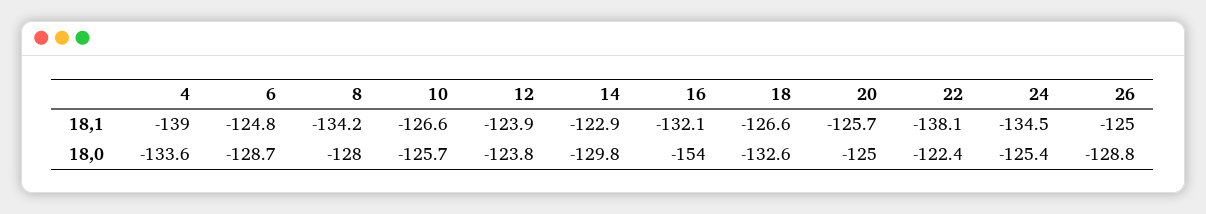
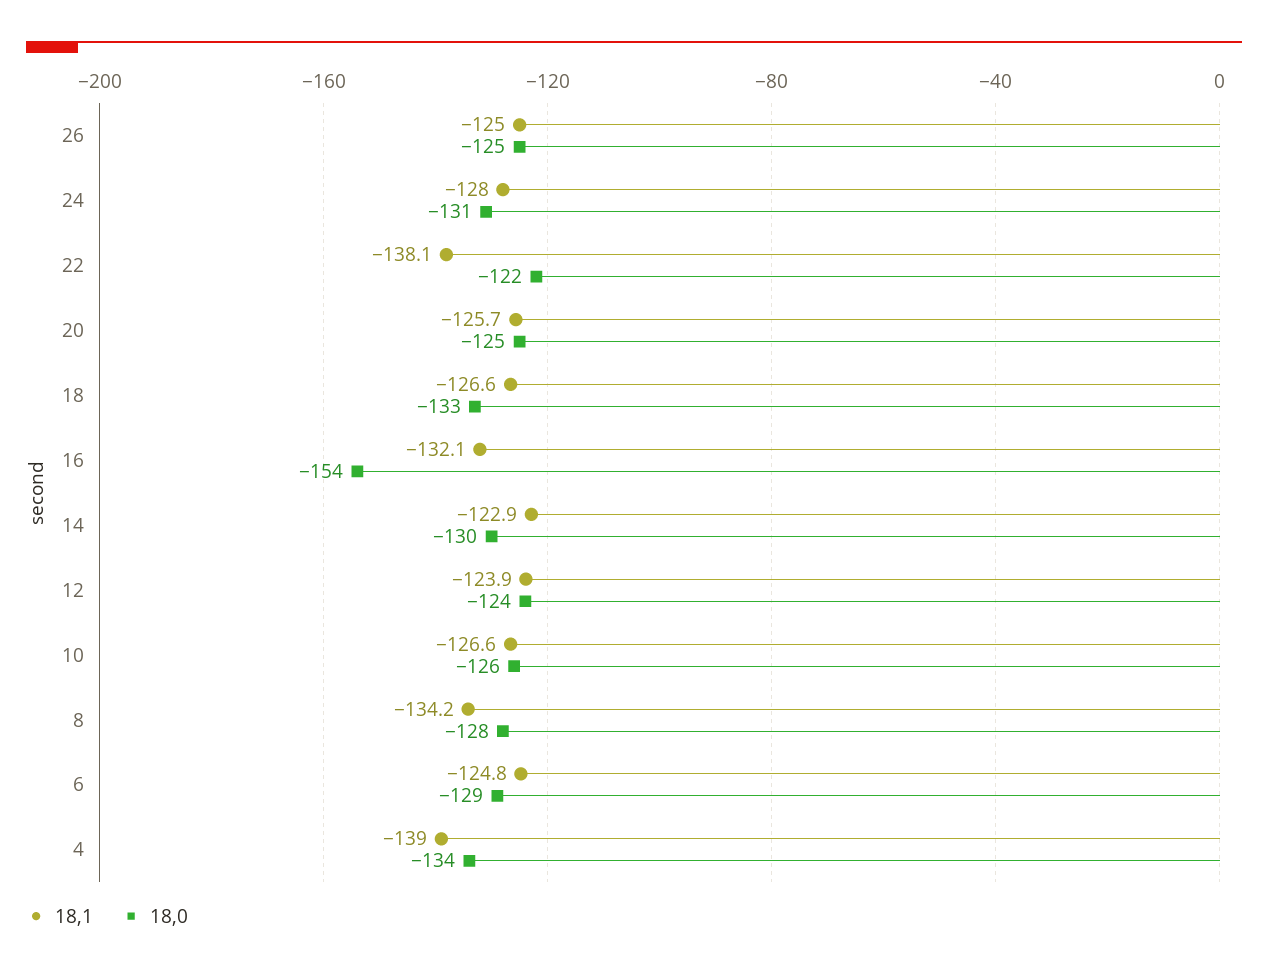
18,1, 24: -134.5 -> -128
18,0, 24: -125.4 -> -131
18,0, 26: -128.8 -> -125

